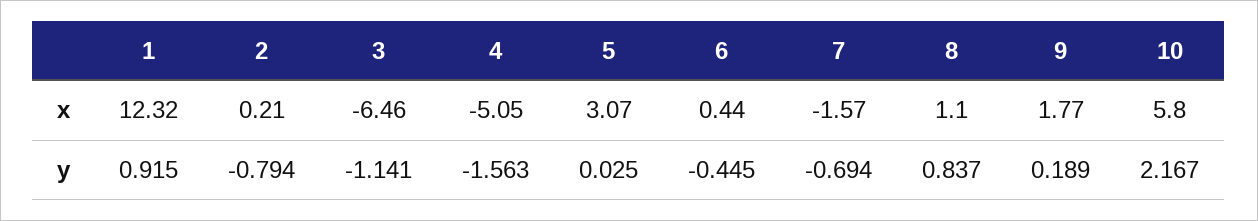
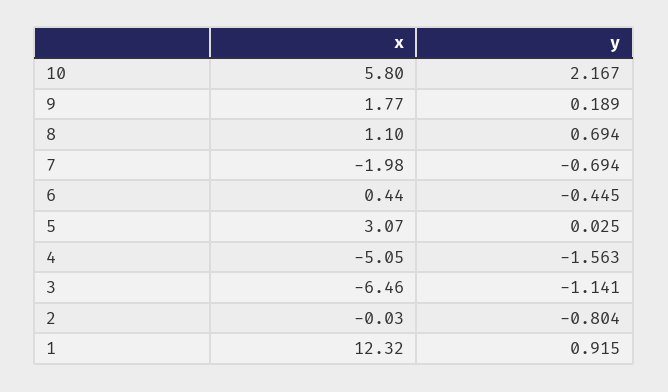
2, x: 0.21 -> -0.03
7, x: -1.57 -> -1.98
2, y: -0.794 -> -0.804
8, y: 0.837 -> 0.694

